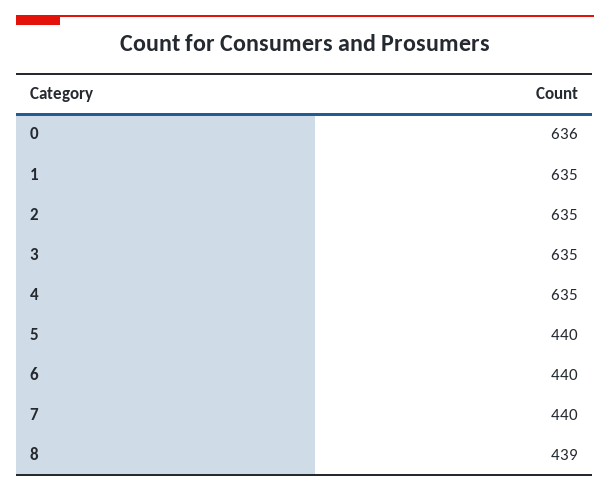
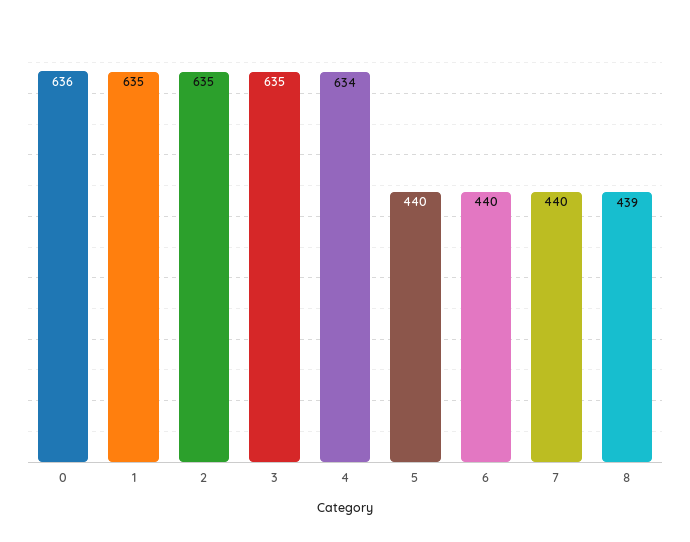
4: 635 -> 634

